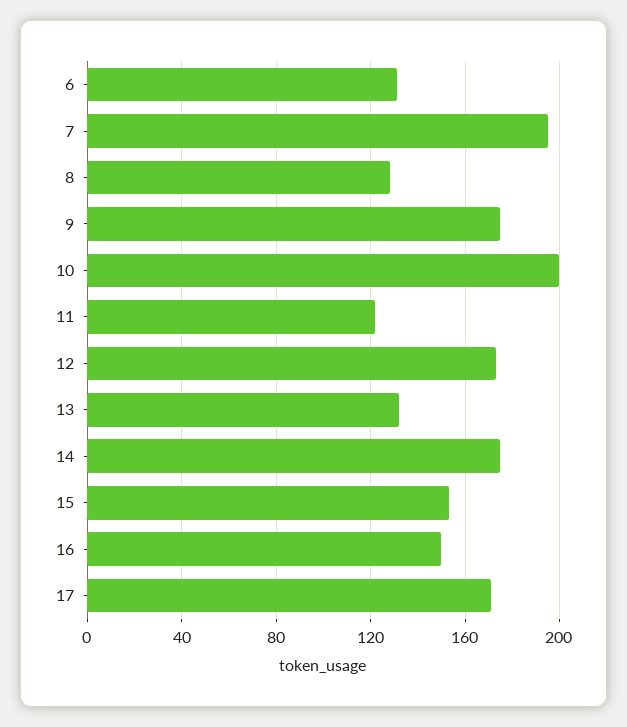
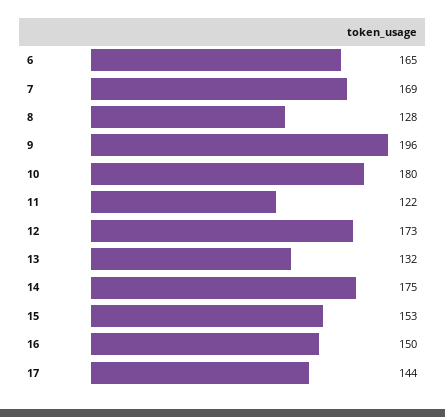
6: 130 -> 165
7: 195 -> 169
9: 175 -> 196
10: 200 -> 180
17: 170 -> 144

